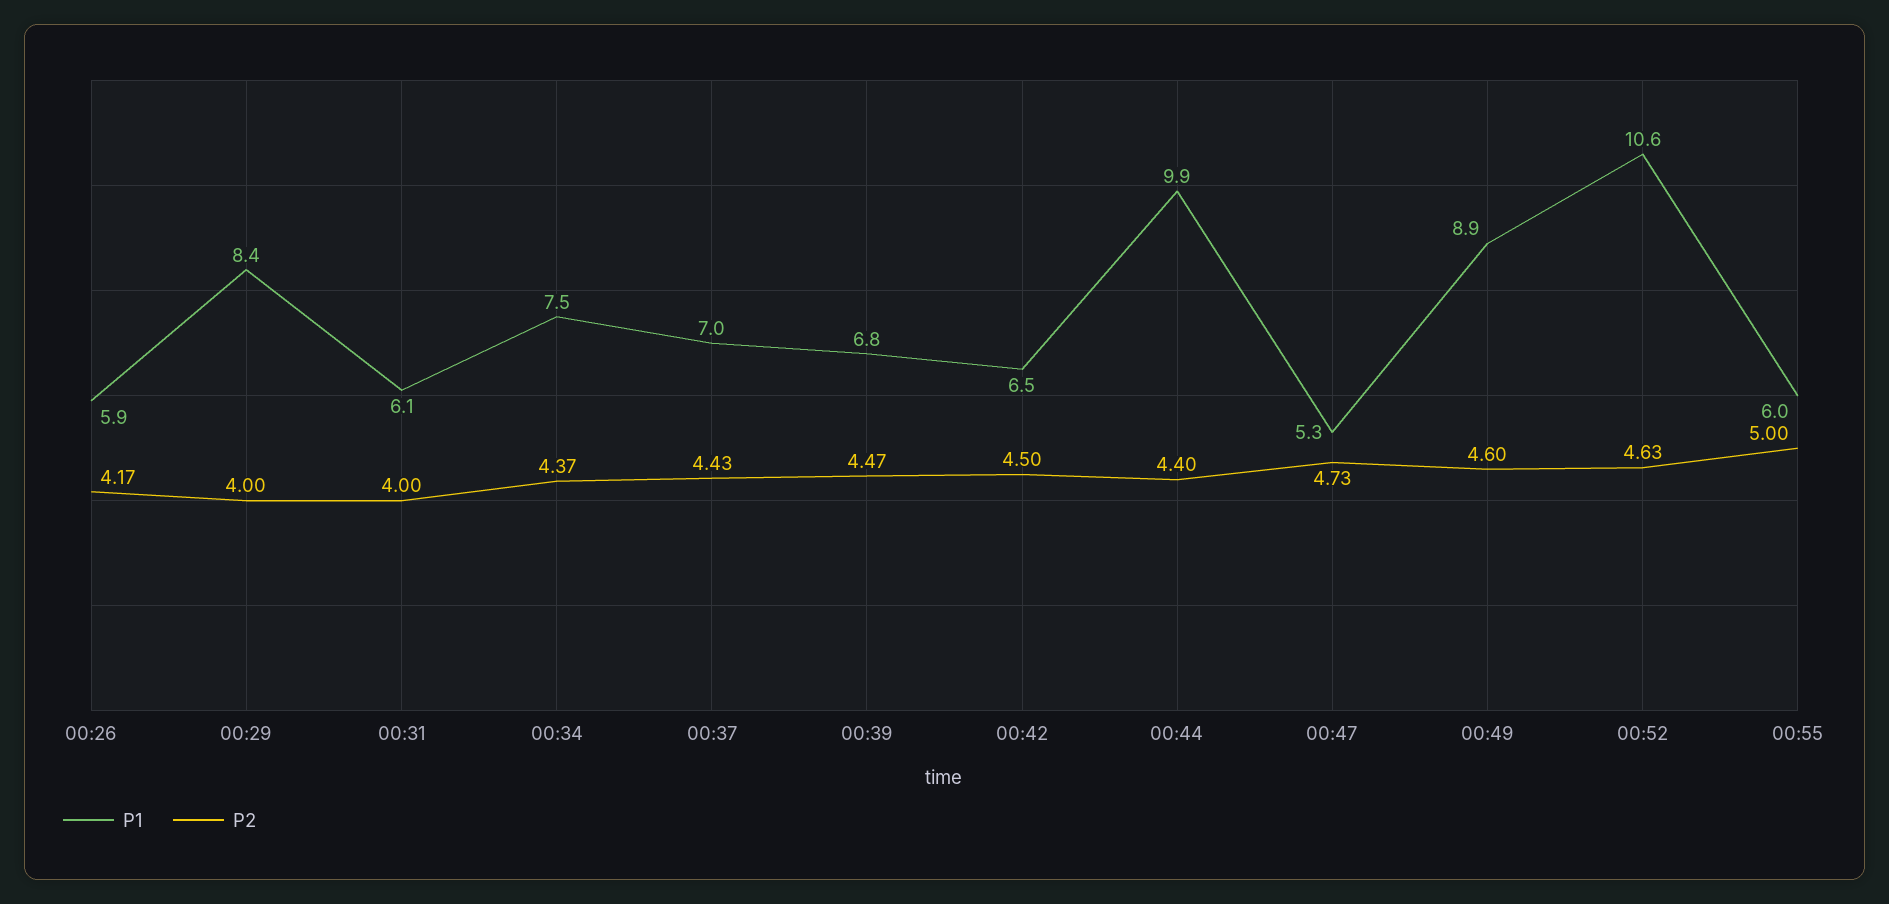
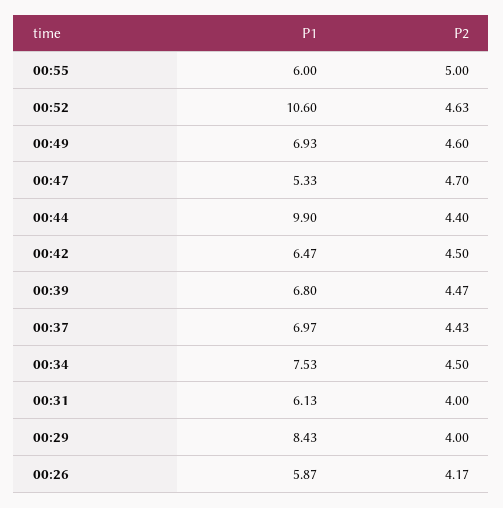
P2, 00:34: 4.37 -> 4.5
P2, 00:47: 4.73 -> 4.7
P1, 00:49: 8.9 -> 6.93

